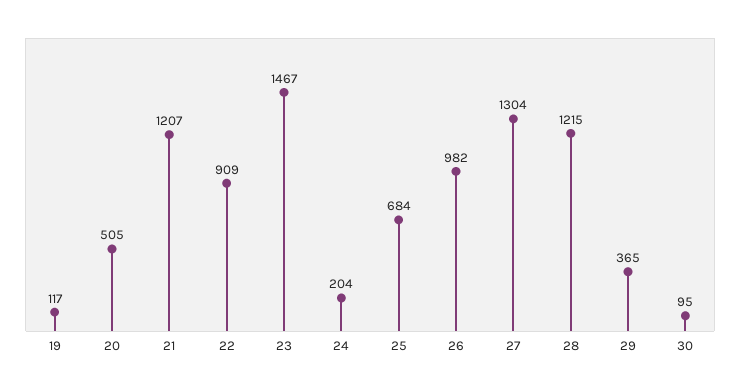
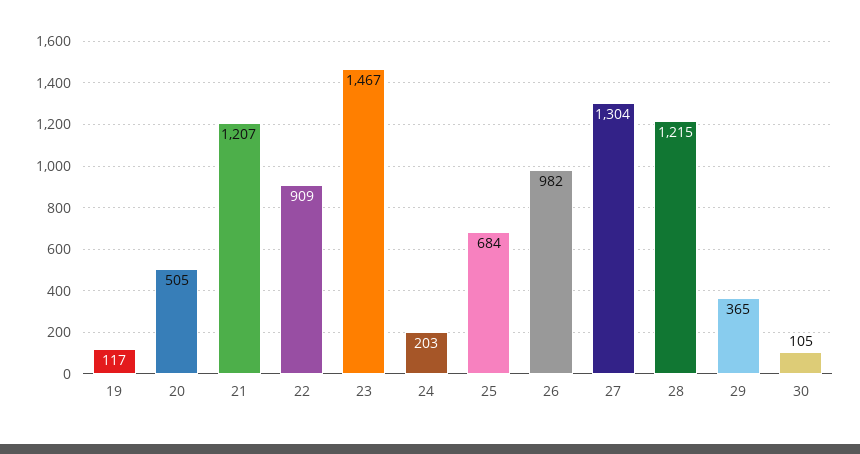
24: 204 -> 203
30: 95 -> 105

